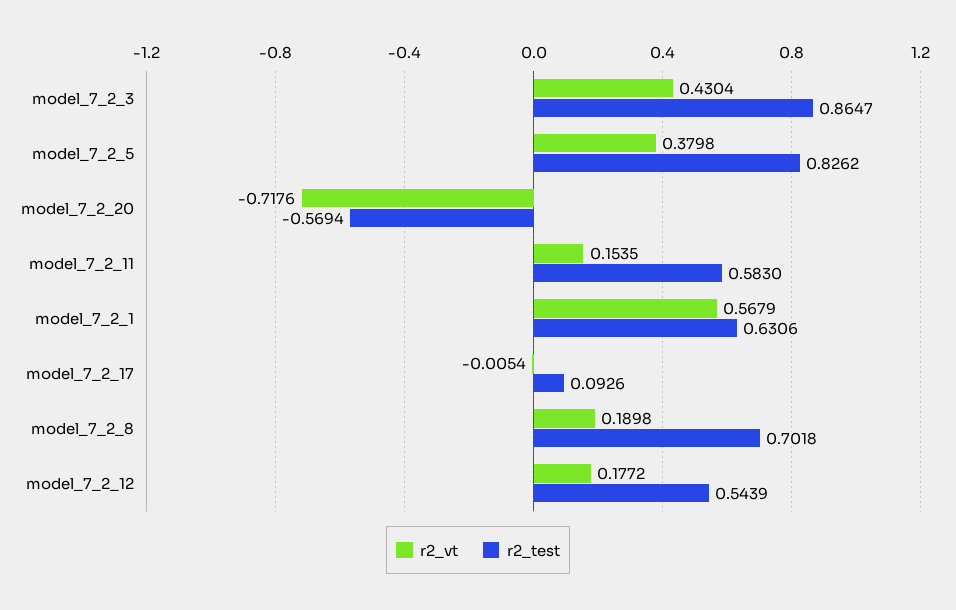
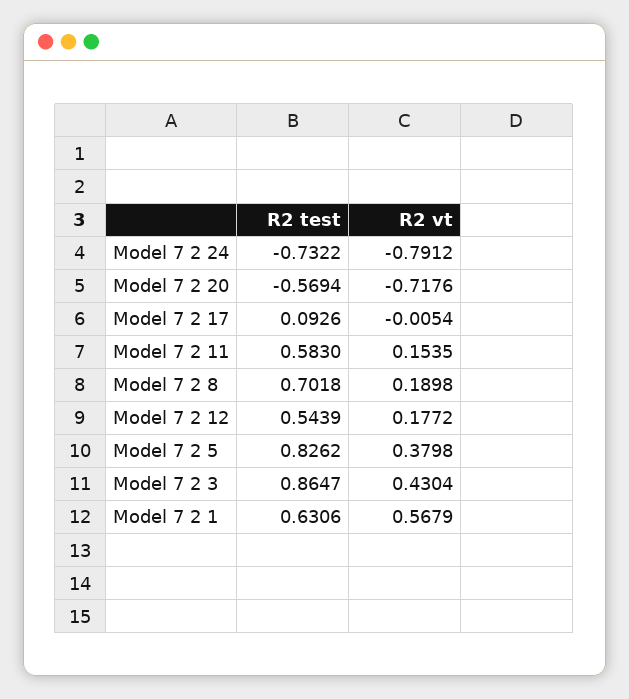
r2_test, Model 7 2 24: none -> -0.7322
r2_vt, Model 7 2 24: none -> -0.7912

